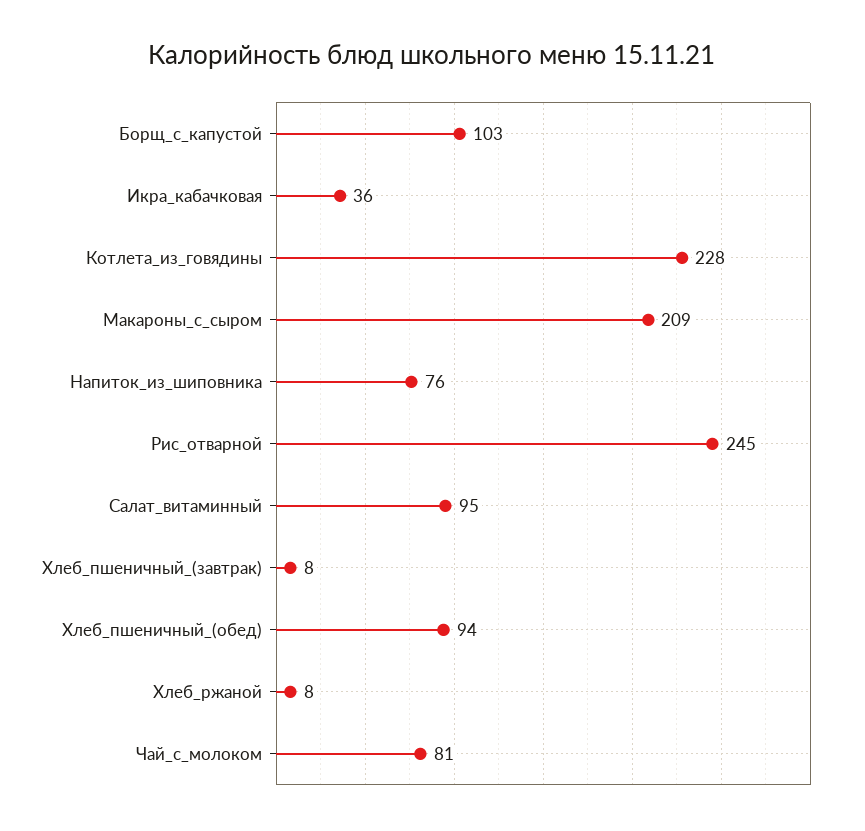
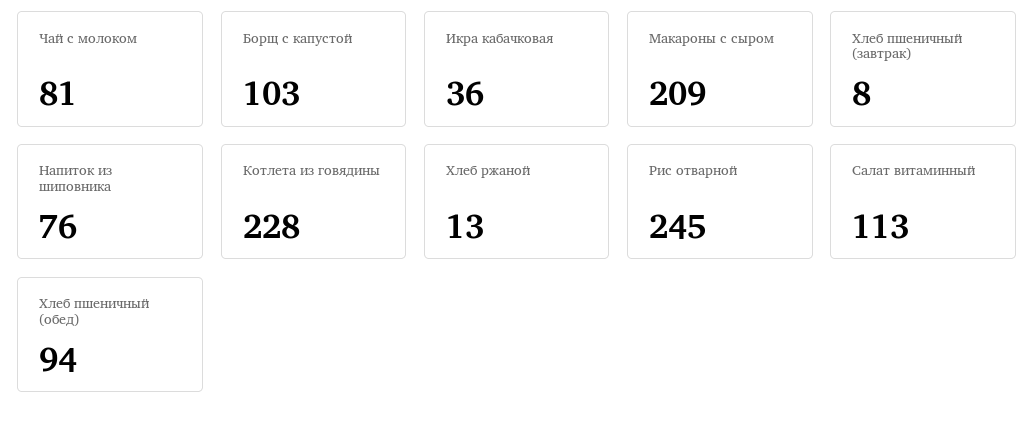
Салат_витаминный: 95 -> 113
Хлеб_ржаной: 8 -> 13

